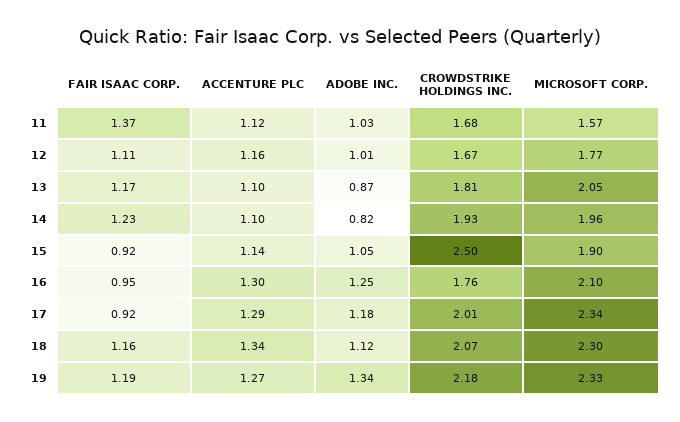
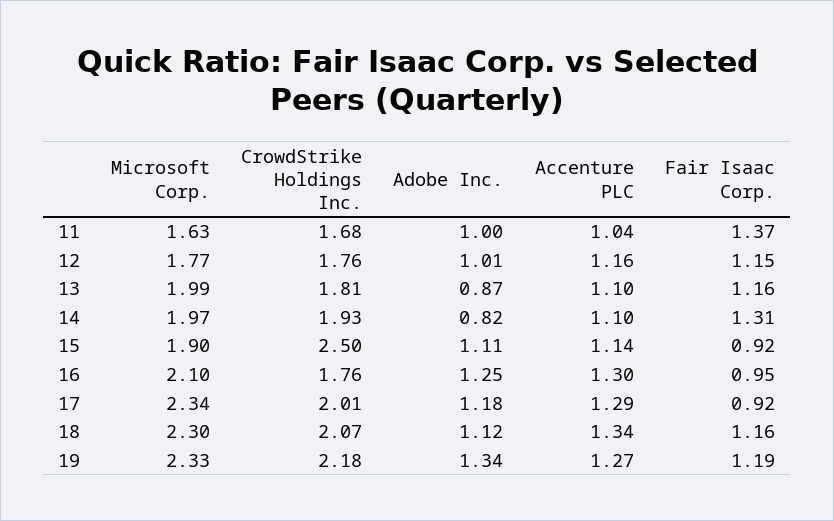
ACCENTURE PLC, 11: 1.12 -> 1.04
ADOBE INC., 11: 1.03 -> 1
MICROSOFT CORP., 11: 1.57 -> 1.63
FAIR ISAAC CORP., 12: 1.11 -> 1.15
CROWDSTRIKE HOLDINGS INC., 12: 1.67 -> 1.76
FAIR ISAAC CORP., 13: 1.17 -> 1.16
MICROSOFT CORP., 13: 2.05 -> 1.99
FAIR ISAAC CORP., 14: 1.23 -> 1.31
MICROSOFT CORP., 14: 1.96 -> 1.97
ADOBE INC., 15: 1.05 -> 1.11

